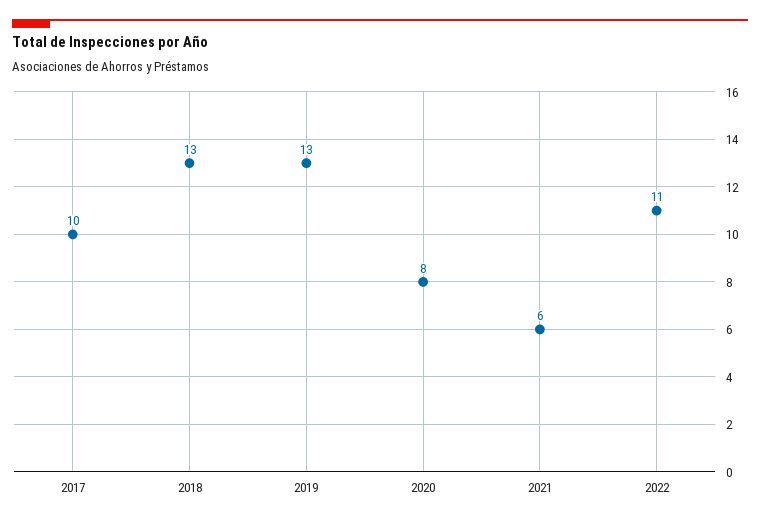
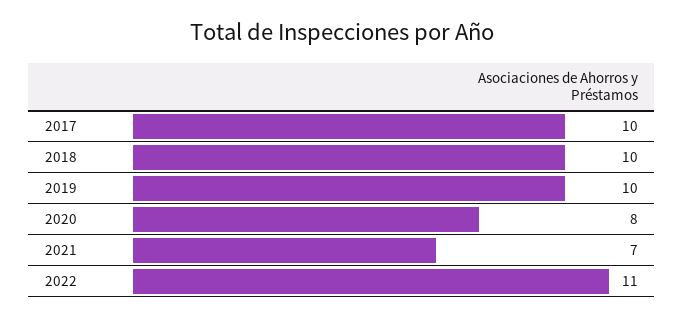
2018: 13 -> 10
2019: 13 -> 10
2021: 6 -> 7

